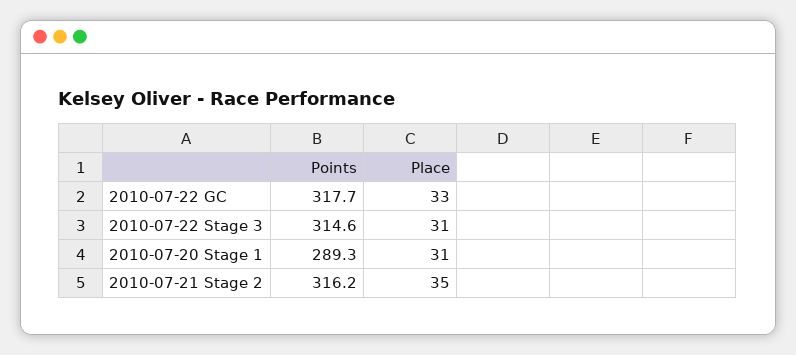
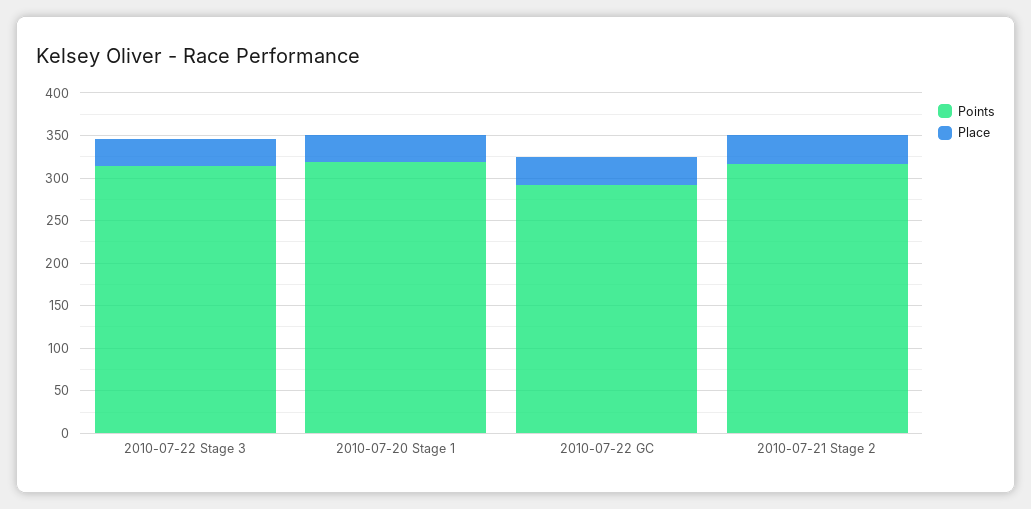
Points, 2010-07-22 GC: 317.7 -> 290
Points, 2010-07-20 Stage 1: 289.3 -> 320

